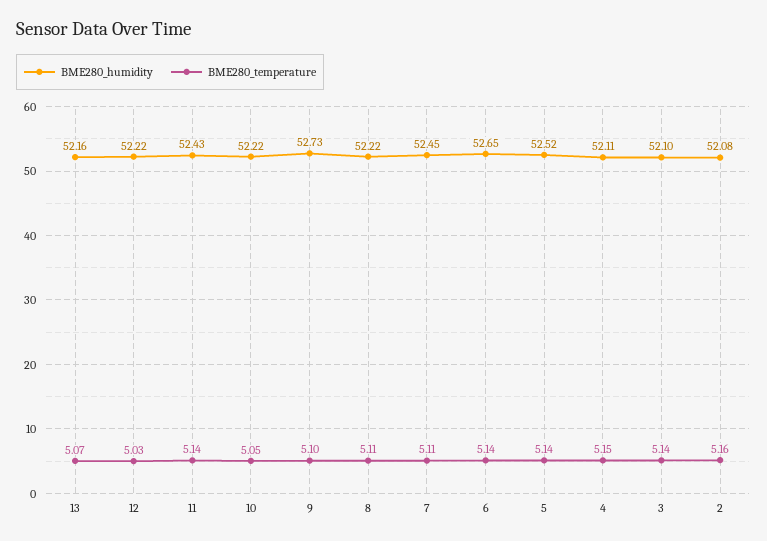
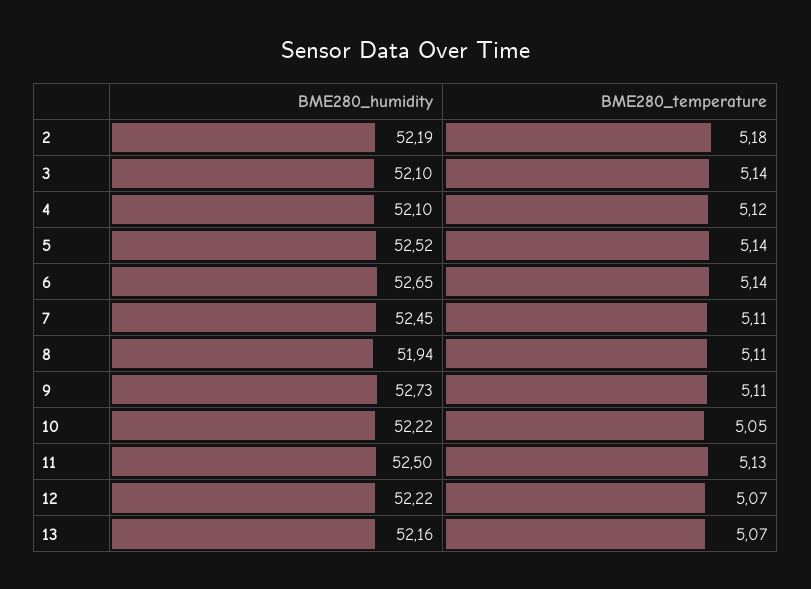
BME280_temperature, 12: 5.03 -> 5.07
BME280_humidity, 11: 52.43 -> 52.5
BME280_temperature, 11: 5.14 -> 5.13
BME280_temperature, 9: 5.1 -> 5.11
BME280_humidity, 8: 52.22 -> 51.94
BME280_humidity, 4: 52.11 -> 52.1
BME280_temperature, 4: 5.15 -> 5.12
BME280_humidity, 2: 52.08 -> 52.19
BME280_temperature, 2: 5.16 -> 5.18

